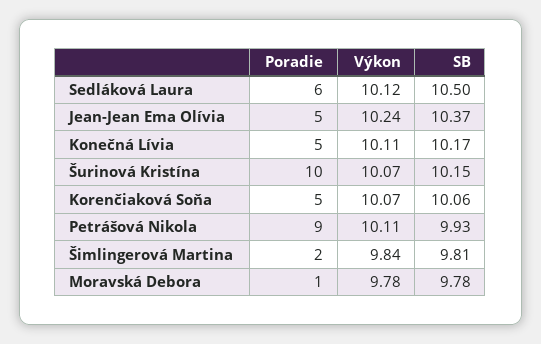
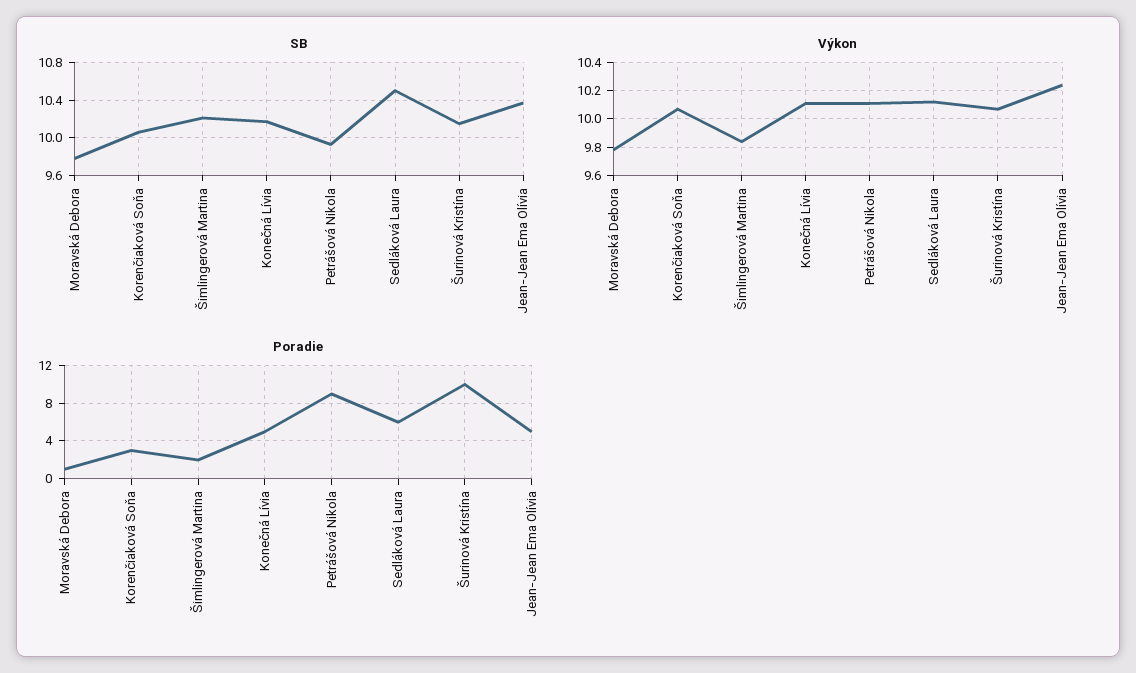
Poradie, Korenčiaková Soňa: 5 -> 3
SB, Šimlingerová Martina: 9.81 -> 10.2

